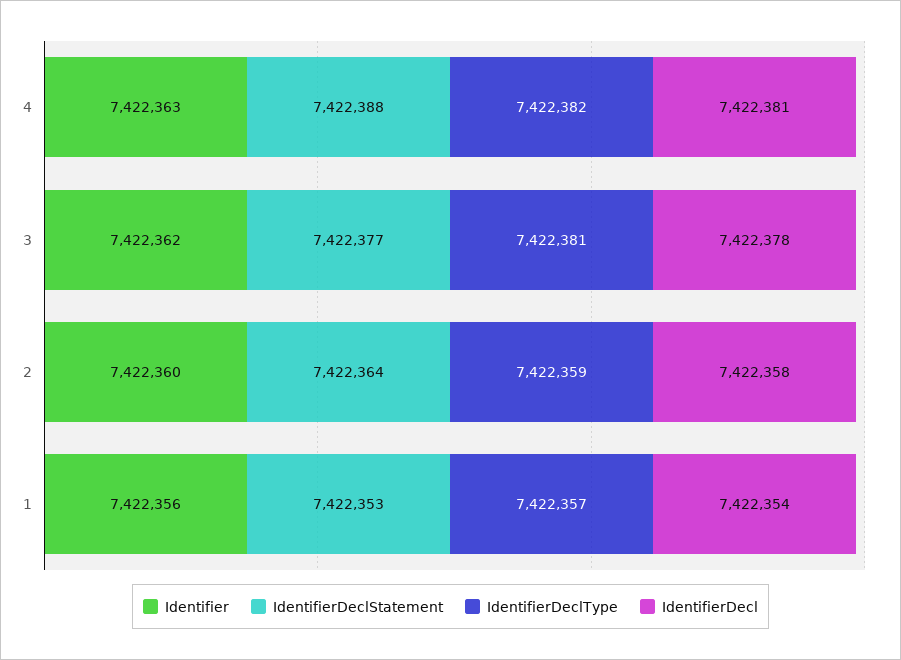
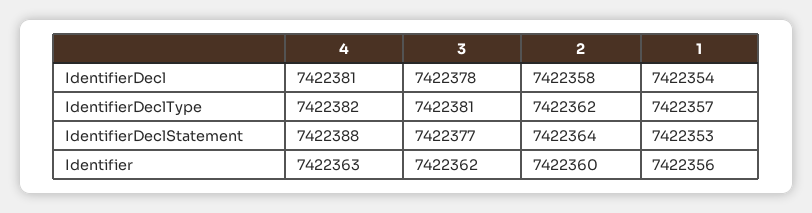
IdentifierDeclType, 2: 7422359 -> 7422362

